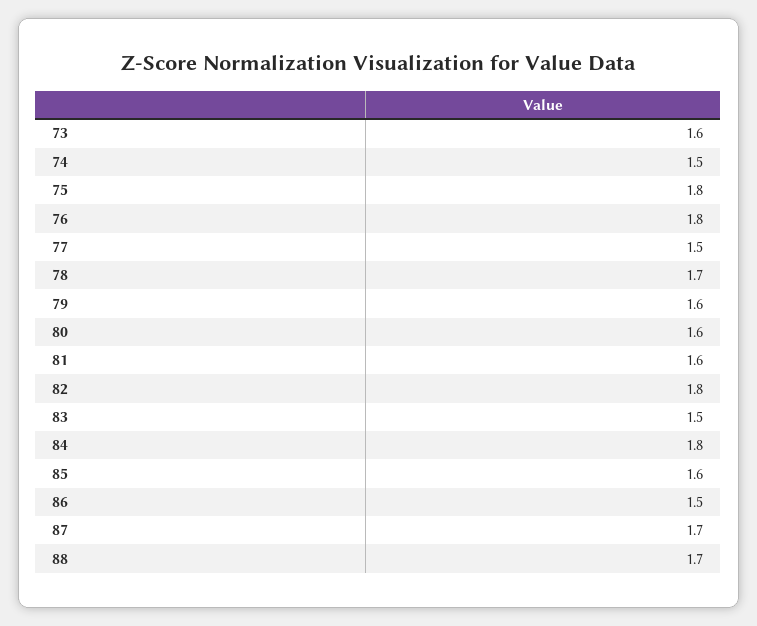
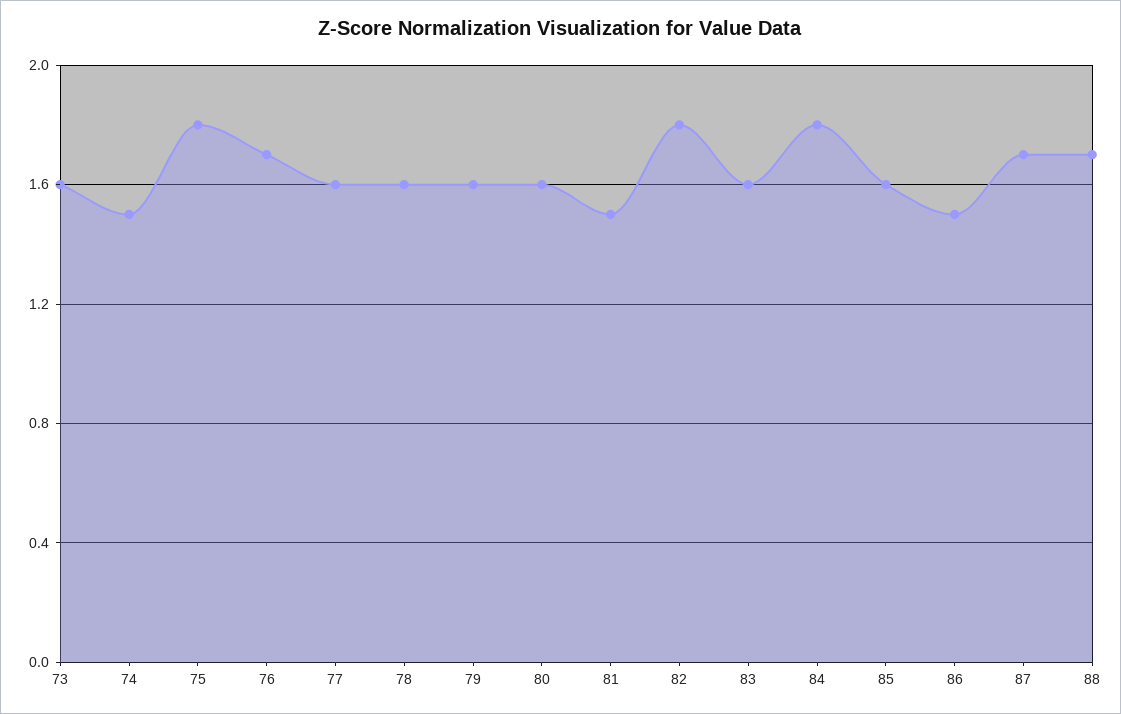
76: 1.8 -> 1.7
77: 1.5 -> 1.6
78: 1.7 -> 1.6
81: 1.6 -> 1.5
83: 1.5 -> 1.6

